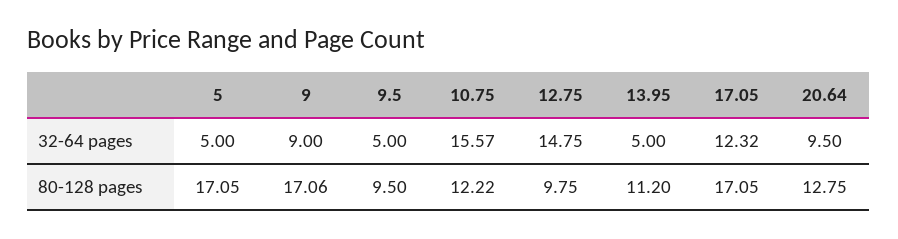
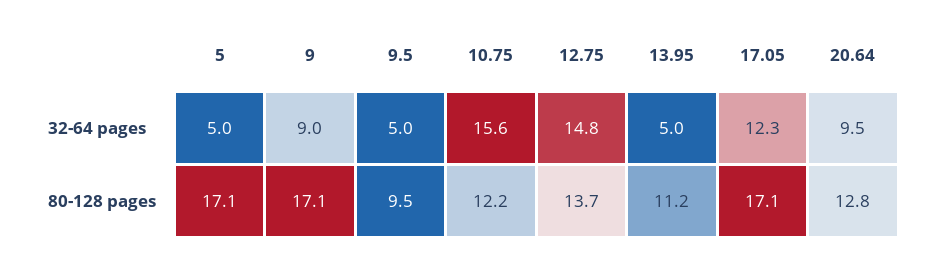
12.75, 80-128 pages: 9.75 -> 13.7

